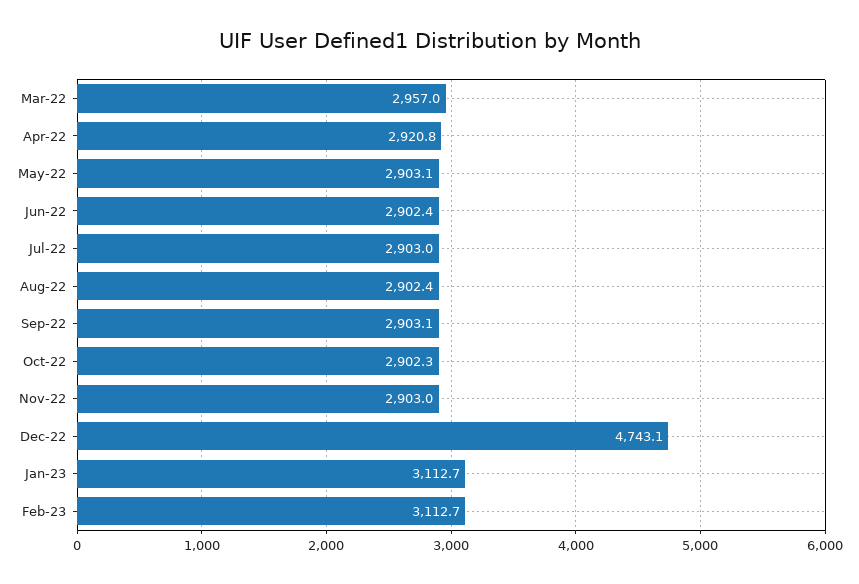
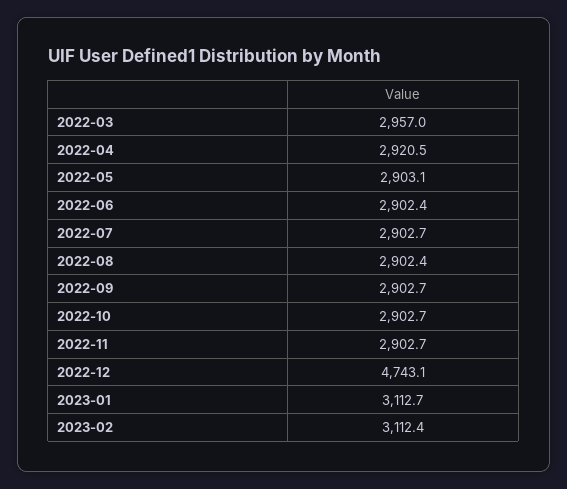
Apr-22: 2920.8 -> 2920.5
Jul-22: 2903 -> 2902.7
Sep-22: 2903.1 -> 2902.7
Oct-22: 2902.3 -> 2902.7
Nov-22: 2903 -> 2902.7
Feb-23: 3112.7 -> 3112.4

